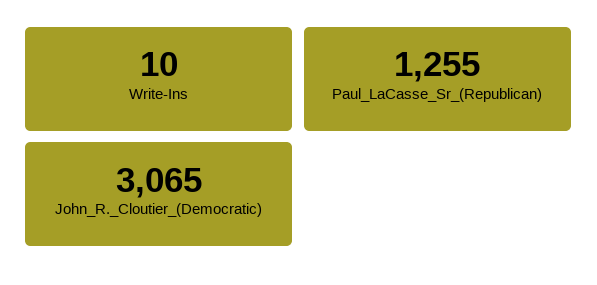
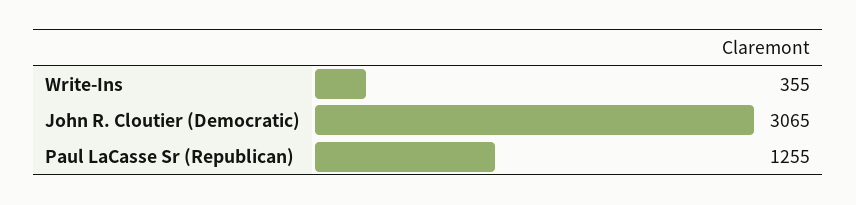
Write-Ins: 10 -> 355

